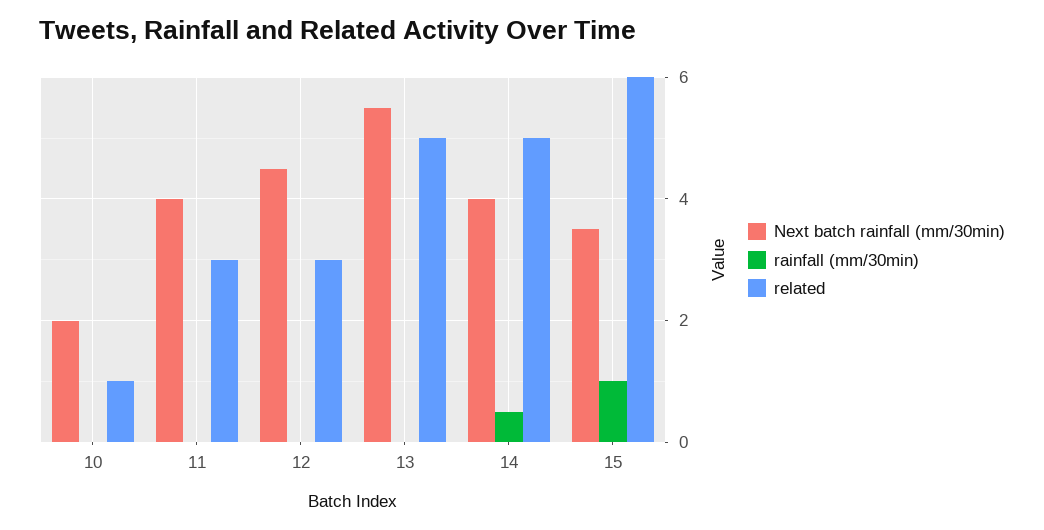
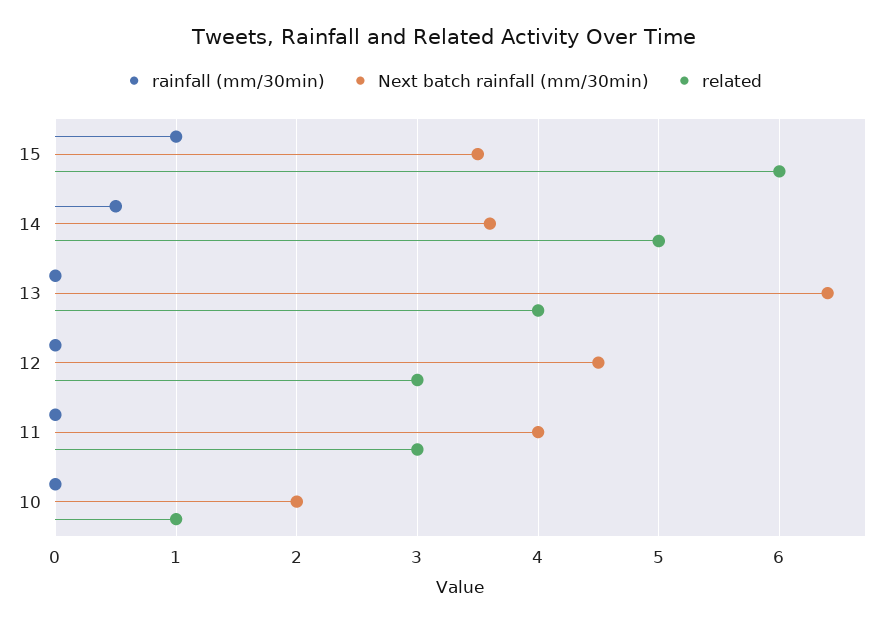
Next batch rainfall (mm/30min), 13: 5.5 -> 6.4
related, 13: 5 -> 4
Next batch rainfall (mm/30min), 14: 4 -> 3.6

